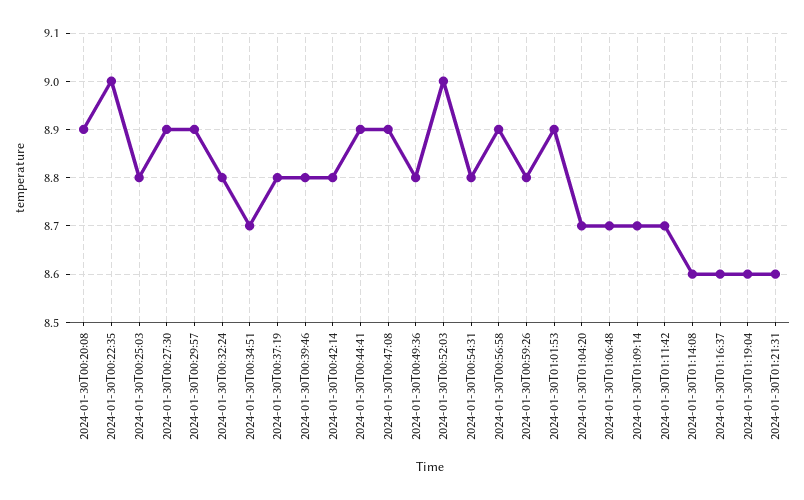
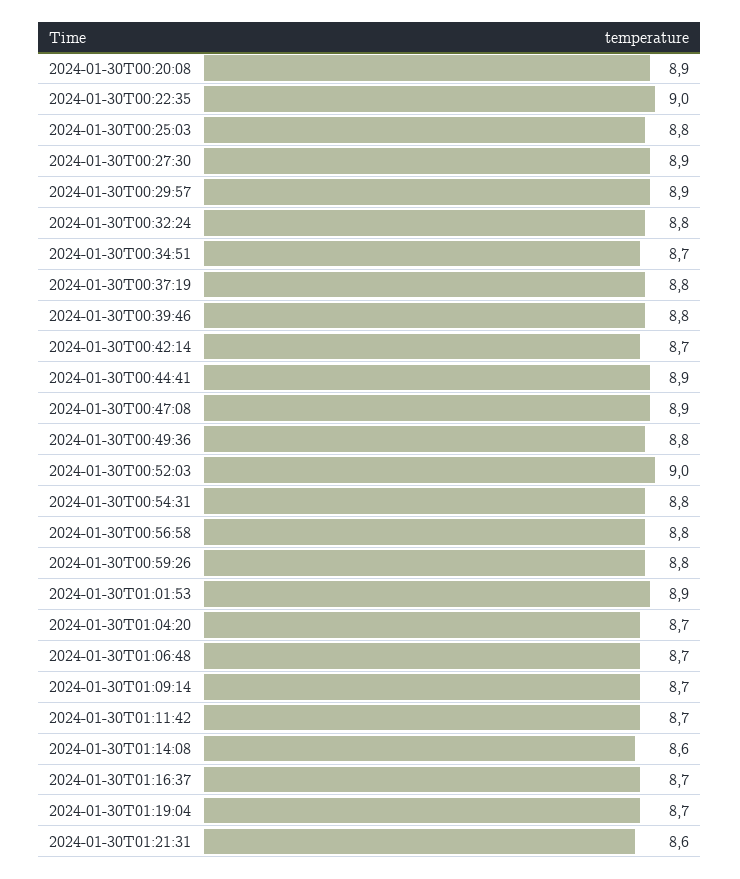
2024-01-30T00:42:14: 8.8 -> 8.7
2024-01-30T00:56:58: 8.9 -> 8.8
2024-01-30T01:16:37: 8.6 -> 8.7
2024-01-30T01:19:04: 8.6 -> 8.7

